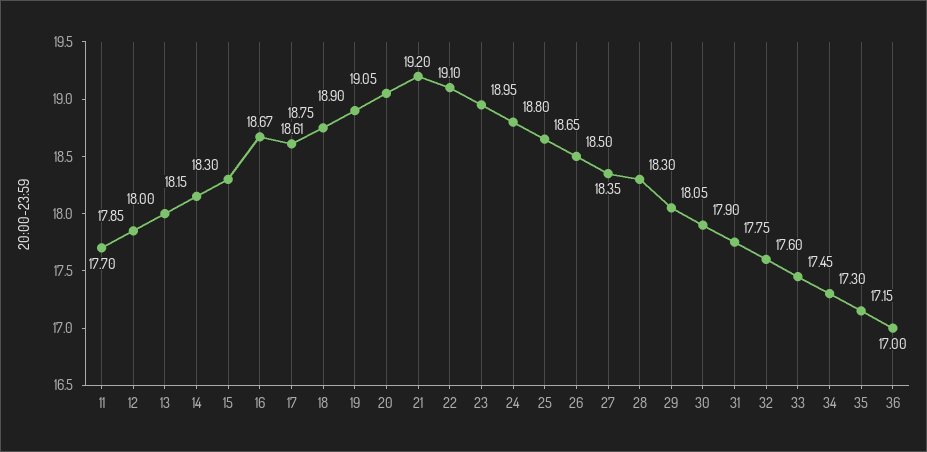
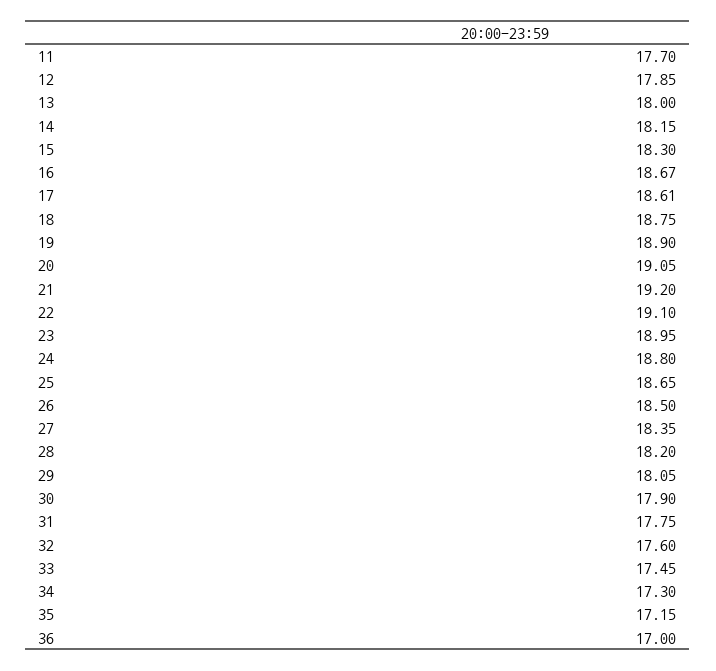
28: 18.3 -> 18.2

